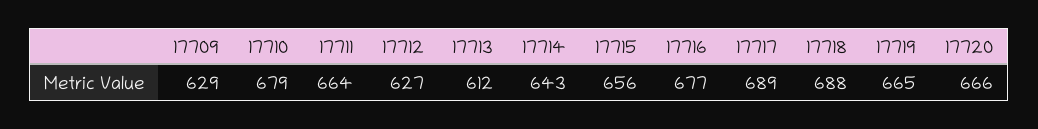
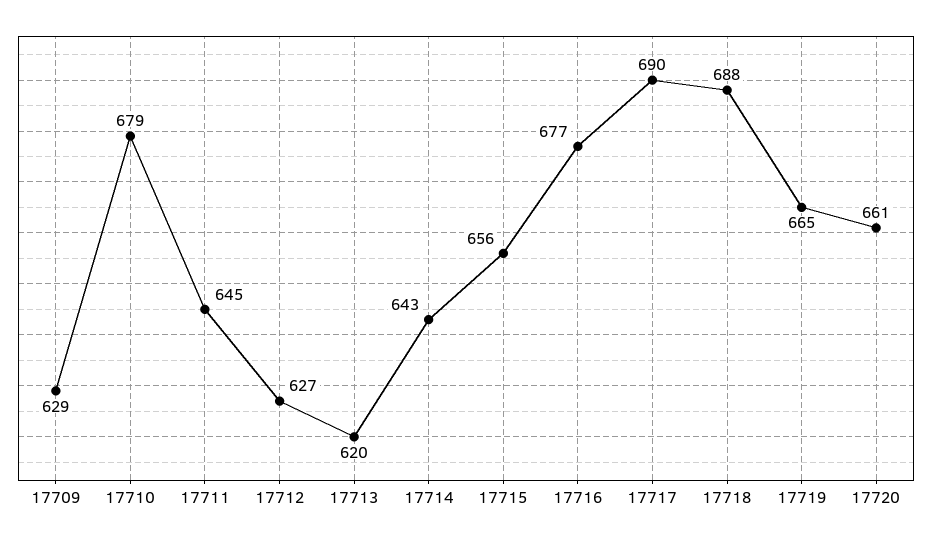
17711: 664 -> 645
17713: 612 -> 620
17717: 689 -> 690
17720: 666 -> 661

